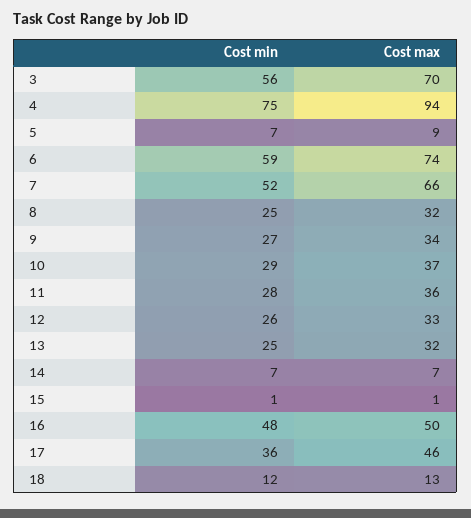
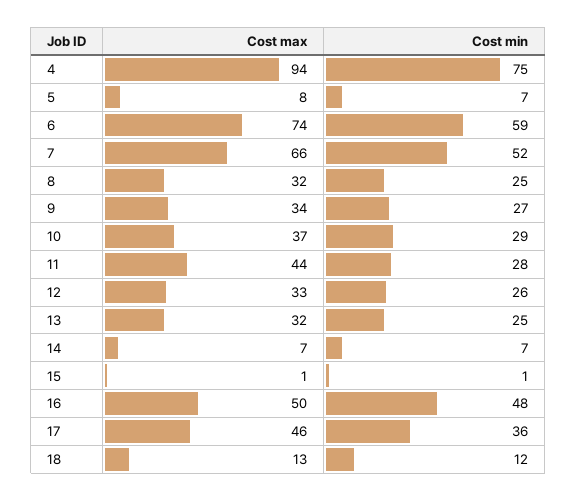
Cost min, 3: 56 -> none
Cost max, 3: 70 -> none
Cost max, 5: 9 -> 8
Cost max, 11: 36 -> 44

